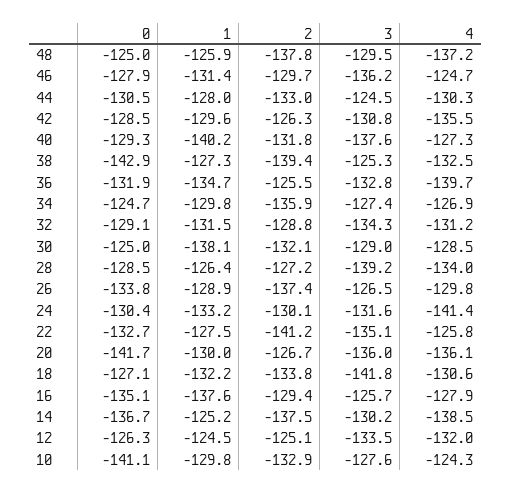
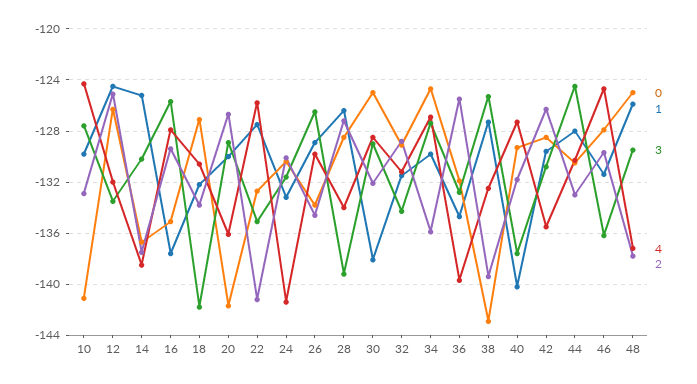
2, 26: -137.4 -> -134.5
3, 20: -136 -> -129

